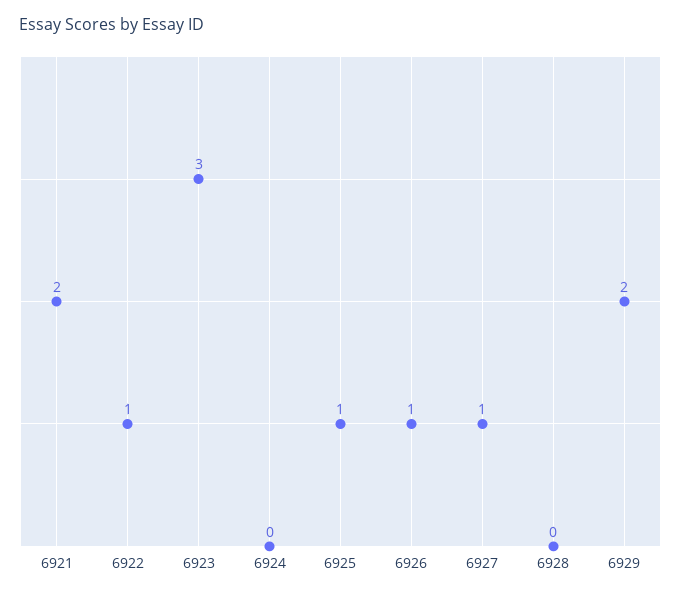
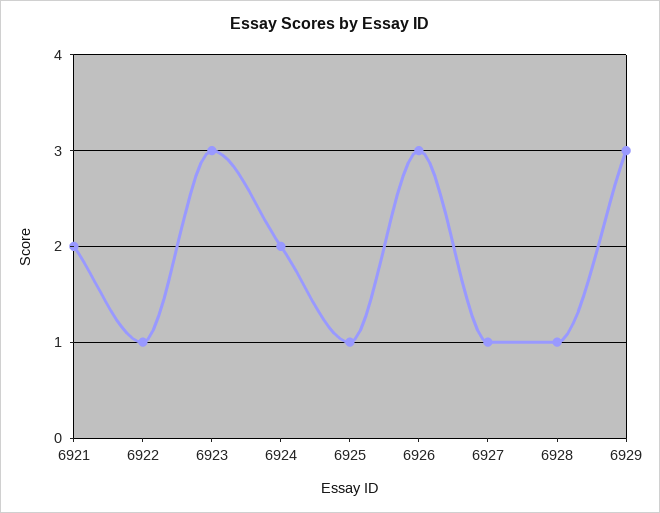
6924: 0 -> 2
6926: 1 -> 3
6928: 0 -> 1
6929: 2 -> 3

